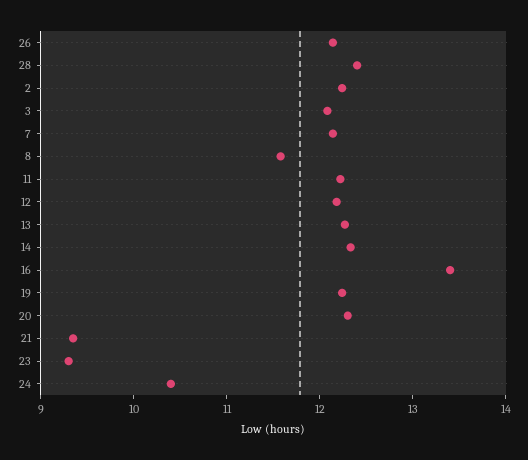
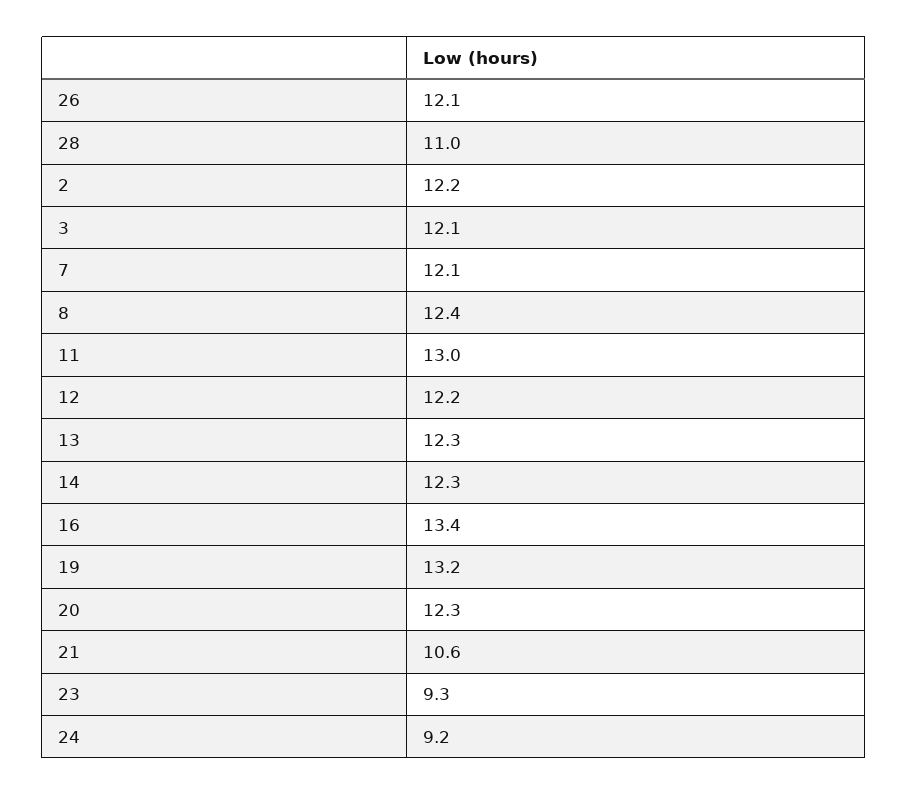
28: 12.4 -> 11
8: 11.6 -> 12.4
11: 12.2 -> 13
19: 12.2 -> 13.2
21: 9.4 -> 10.6
24: 10.4 -> 9.2

